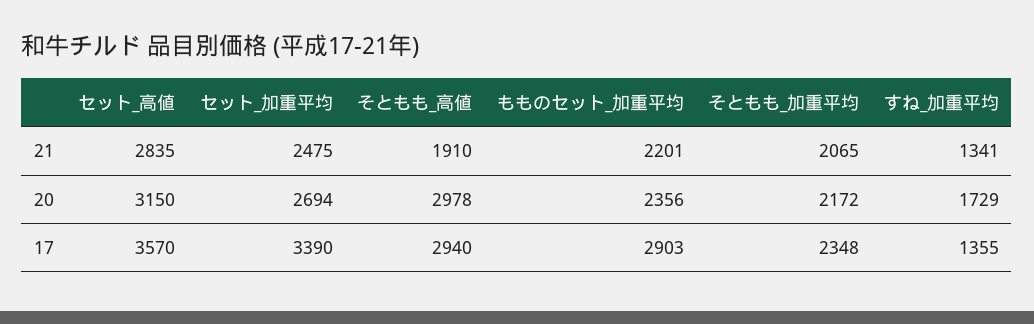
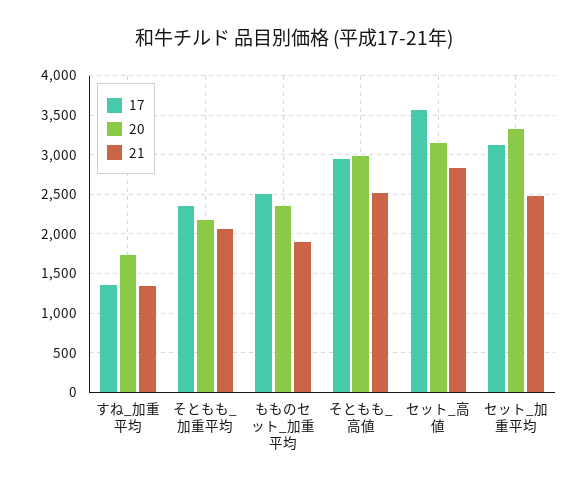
21, そともも_高値: 1910 -> 2500
21, もものセット_加重平均: 2201 -> 1900
20, セット_加重平均: 2694 -> 3300
17, セット_加重平均: 3390 -> 3100
17, もものセット_加重平均: 2903 -> 2500

